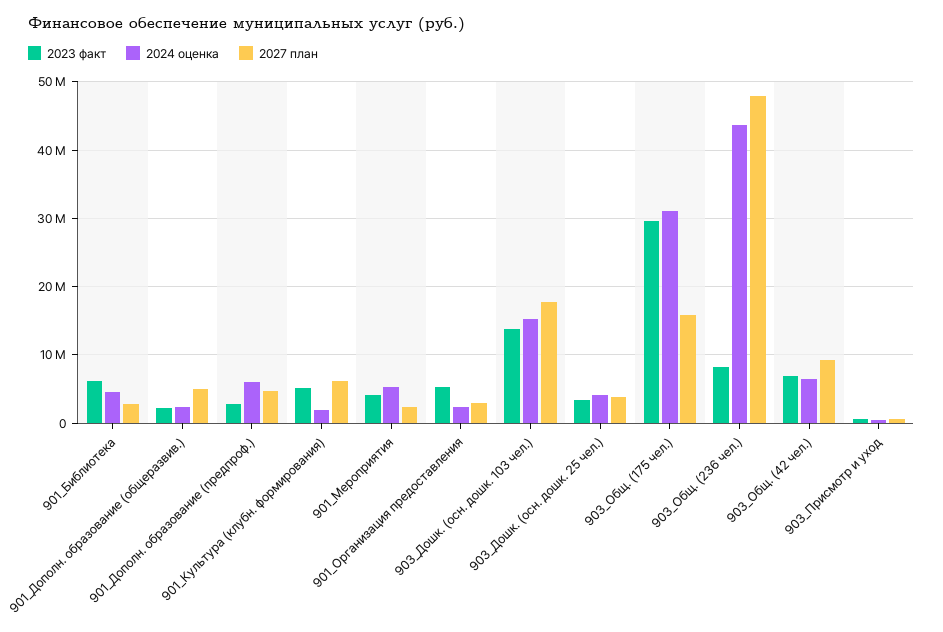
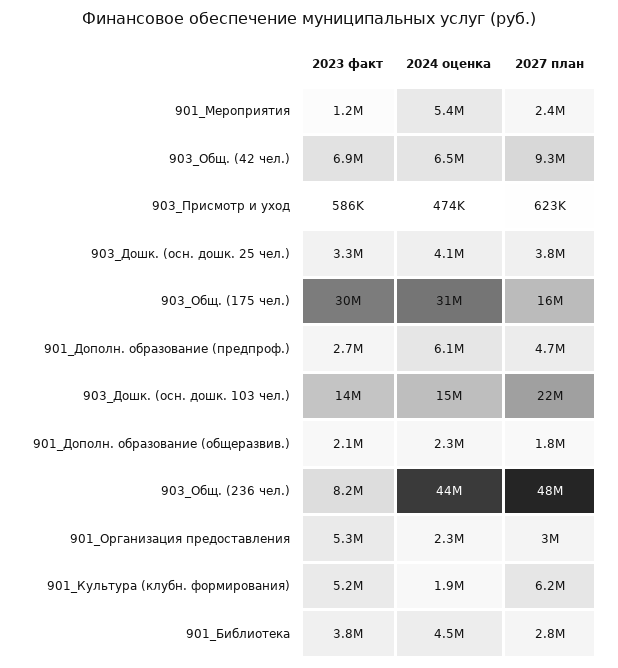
2023 факт, 901_Библиотека: 6000000 -> 3800000
2027 план, 901_Дополн. образование (общеразвив.): 5000000 -> 1800000
2023 факт, 901_Мероприятия: 4000000 -> 1200000
2027 план, 903_Дошк. (осн. дошк. 103 чел.): 18000000 -> 22000000

